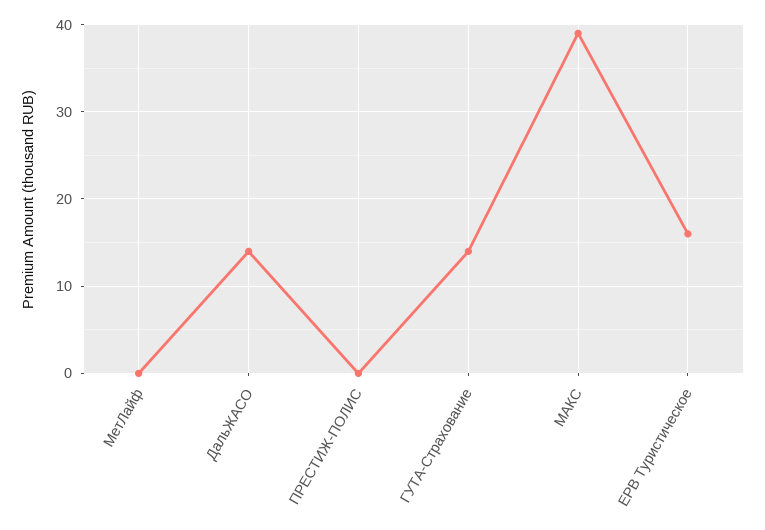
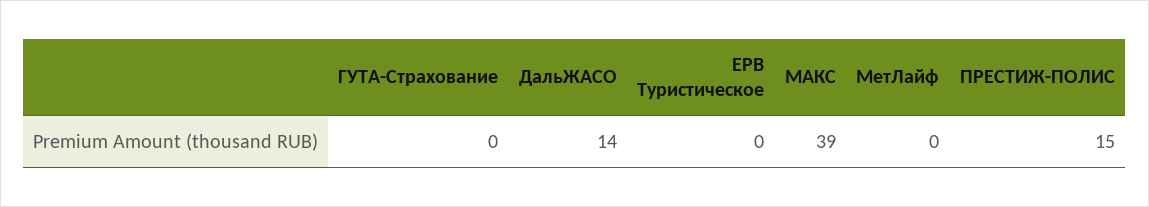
ПРЕСТИЖ-ПОЛИС: 0 -> 15
ГУТА-Страхование: 14 -> 0
ЕРВ Туристическое: 16 -> 0

